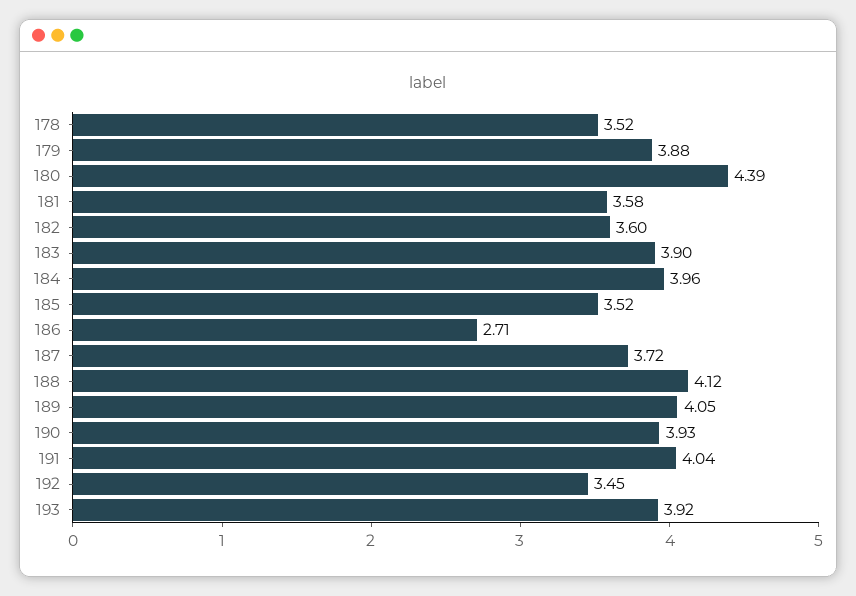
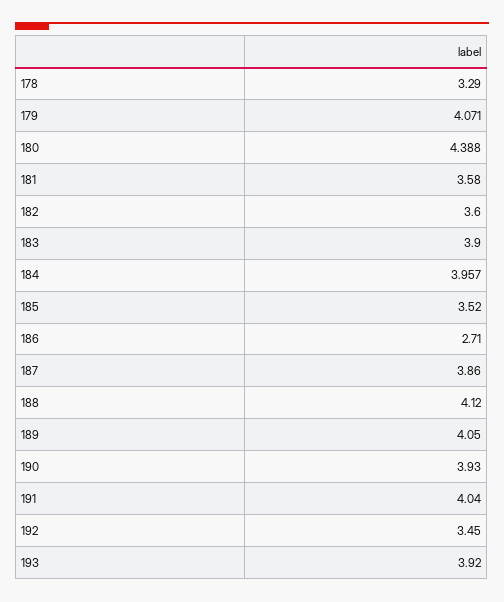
178: 3.52 -> 3.29
179: 3.88 -> 4.071
187: 3.72 -> 3.86

